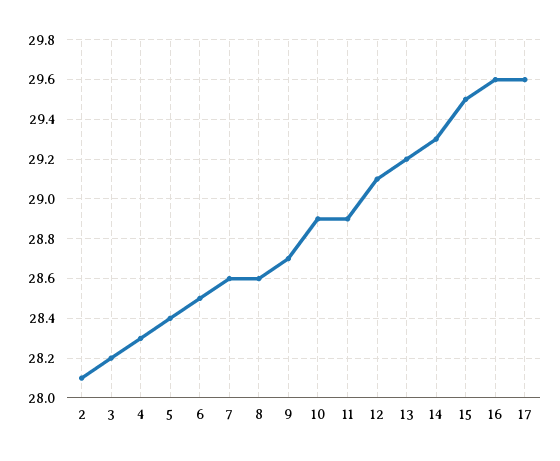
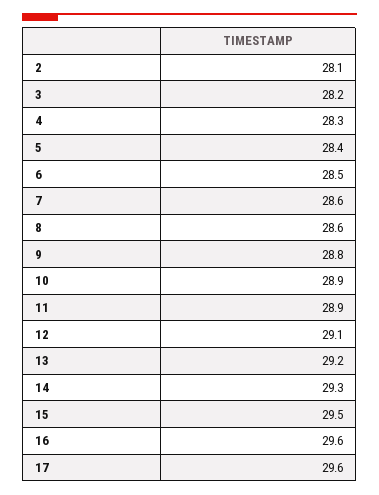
9: 28.7 -> 28.8

